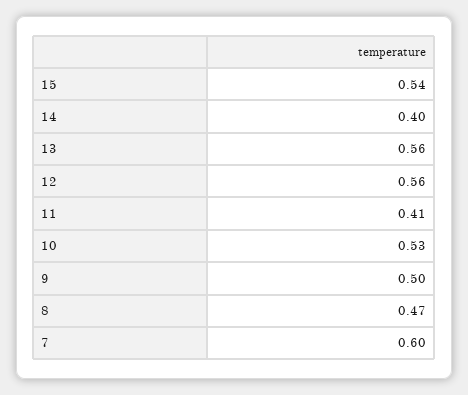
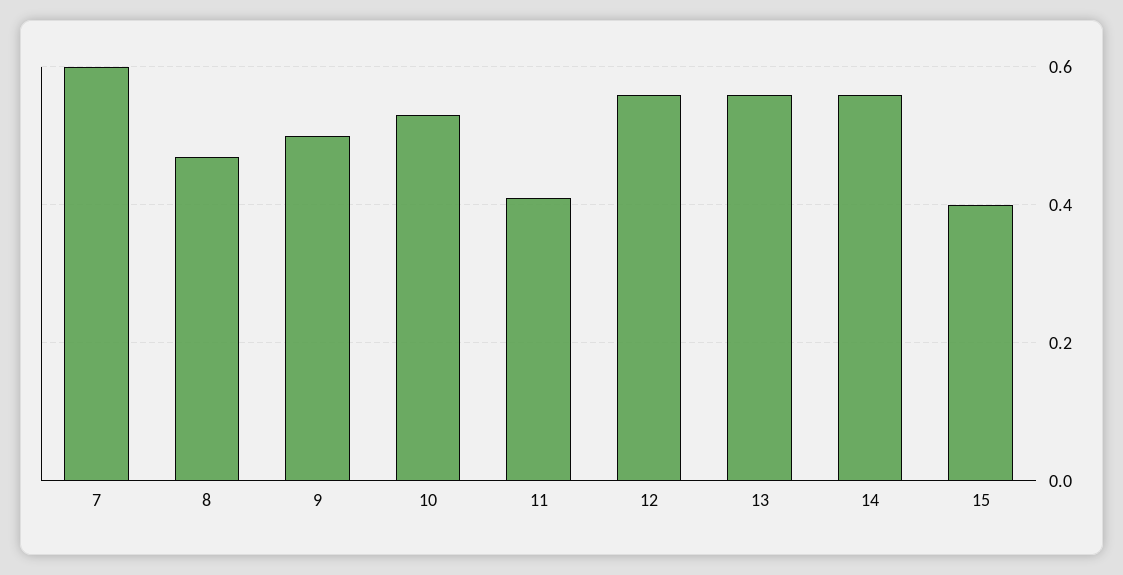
15: 0.54 -> 0.4
14: 0.4 -> 0.55

